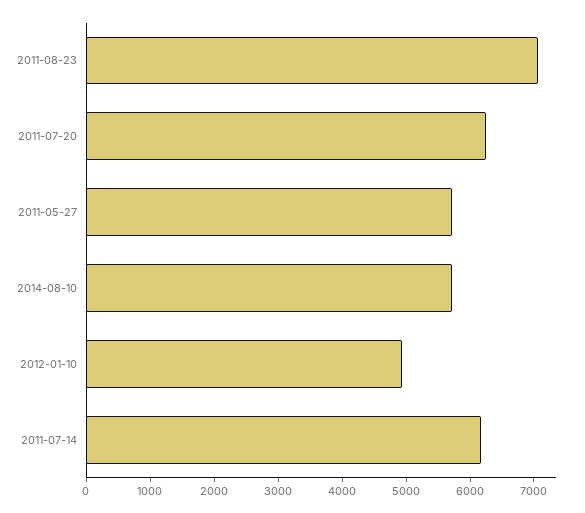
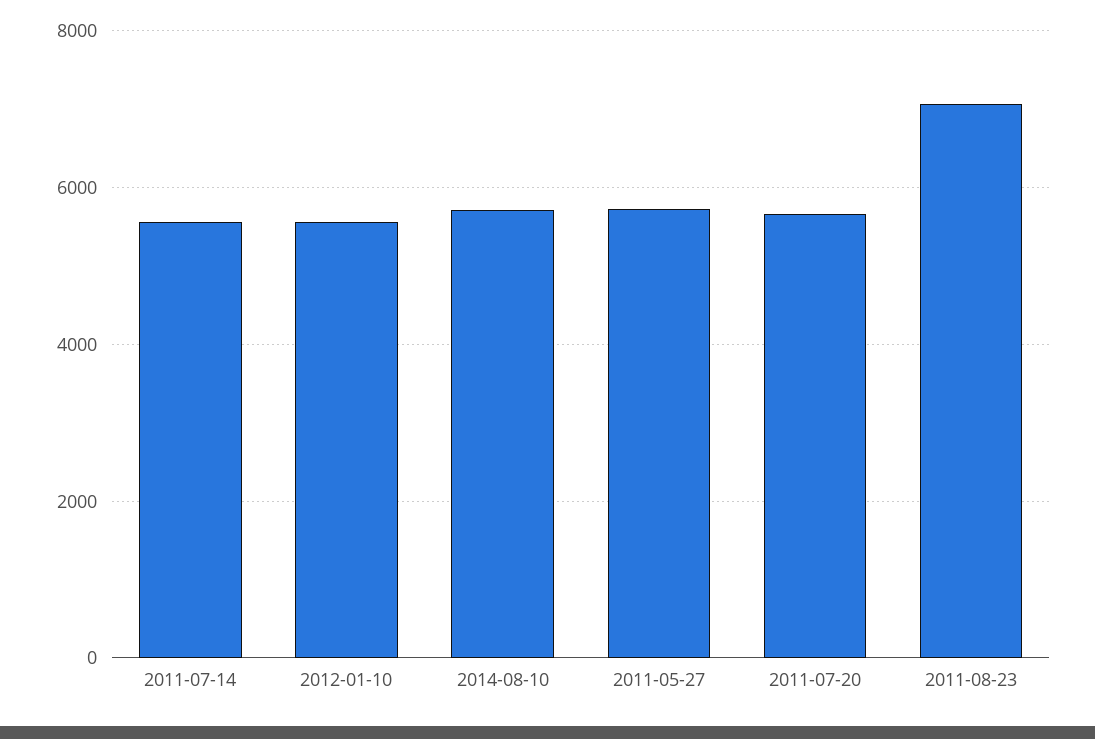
2011-07-20: 6200 -> 5600
2012-01-10: 5000 -> 5600
2011-07-14: 6200 -> 5600

